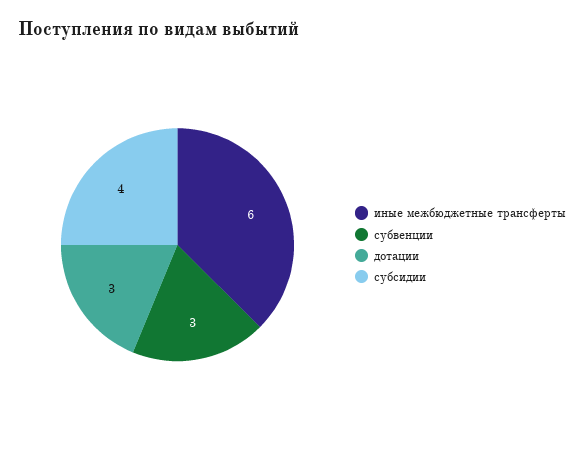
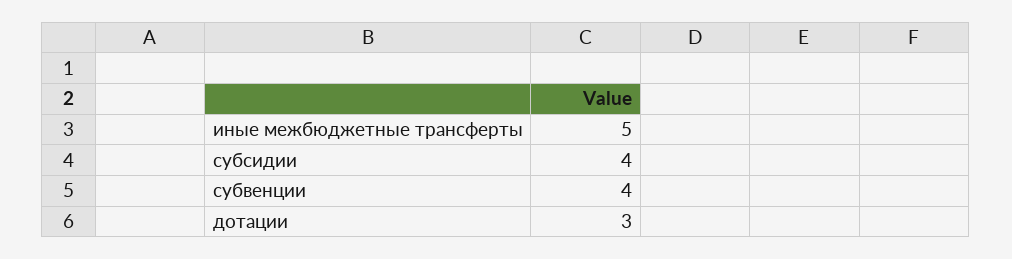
иные межбюджетные трансферты: 6 -> 5
субвенции: 3 -> 4

